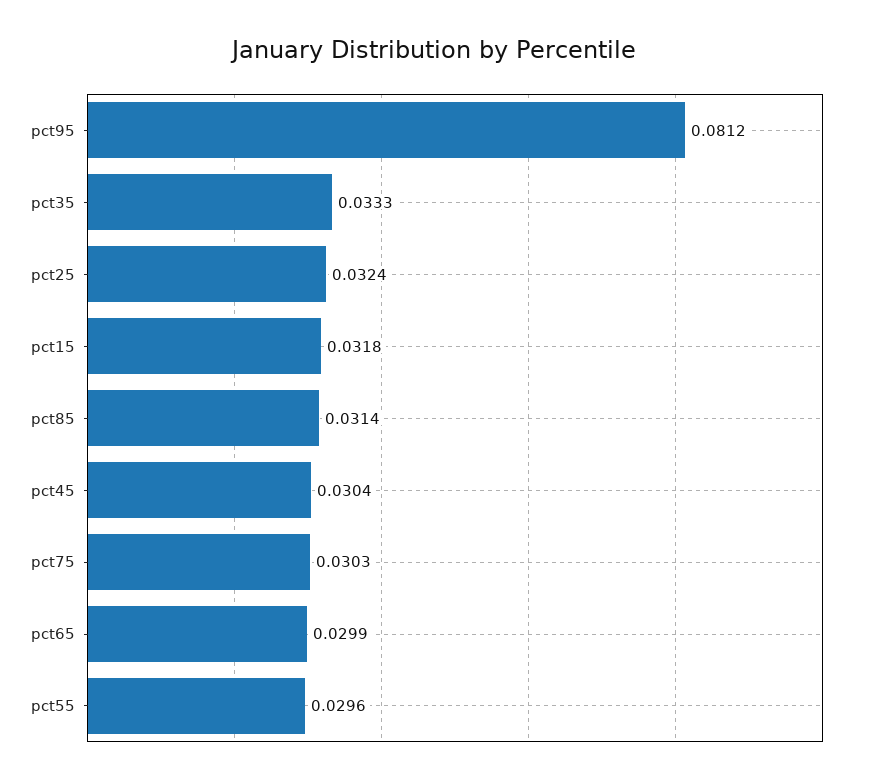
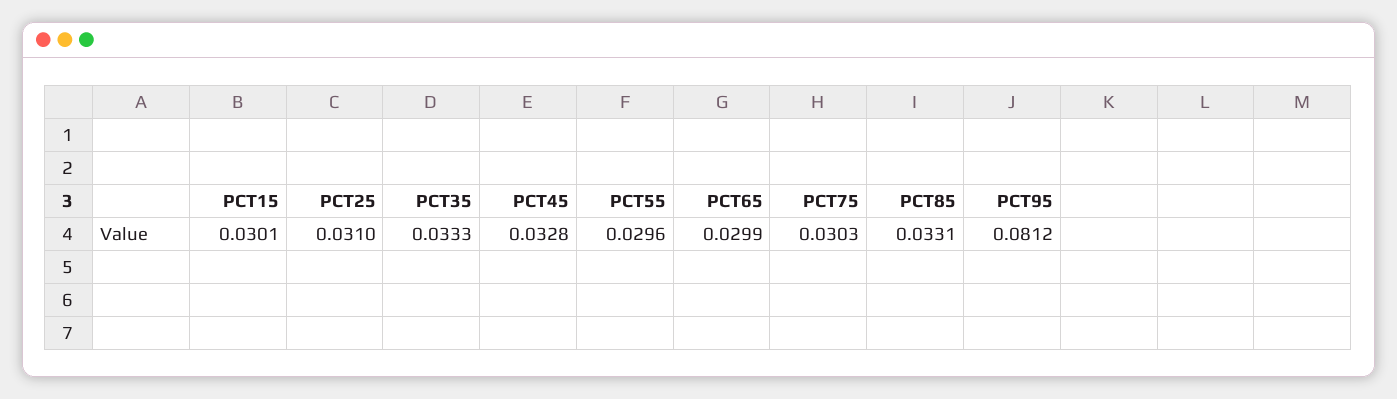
pct25: 0.0324 -> 0.031
pct15: 0.0318 -> 0.0301
pct85: 0.0314 -> 0.0331
pct45: 0.0304 -> 0.0328

